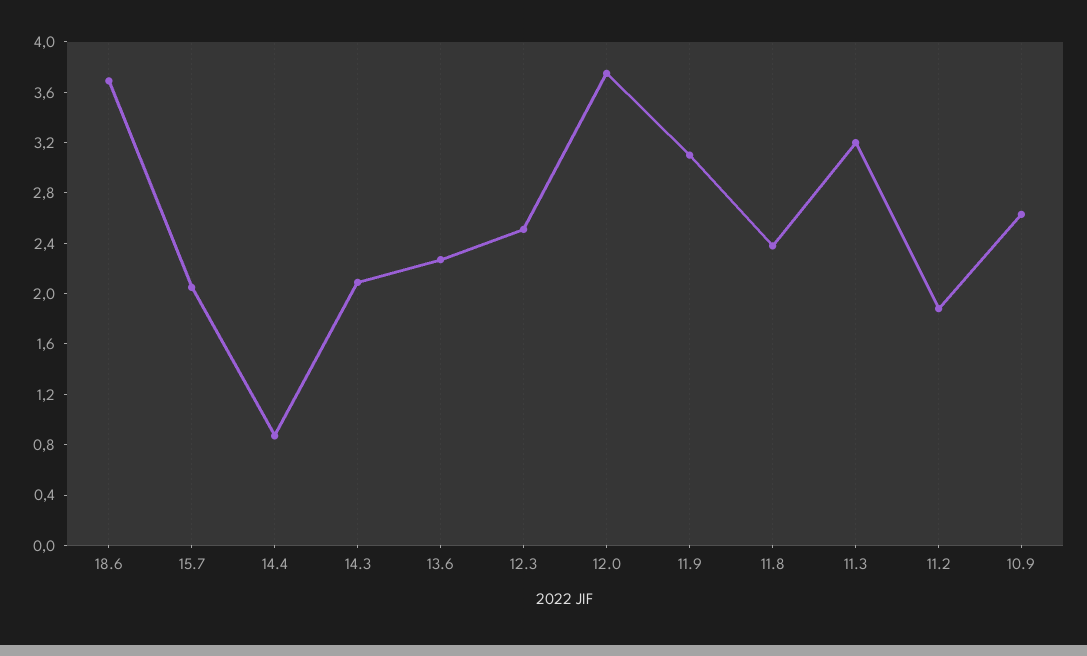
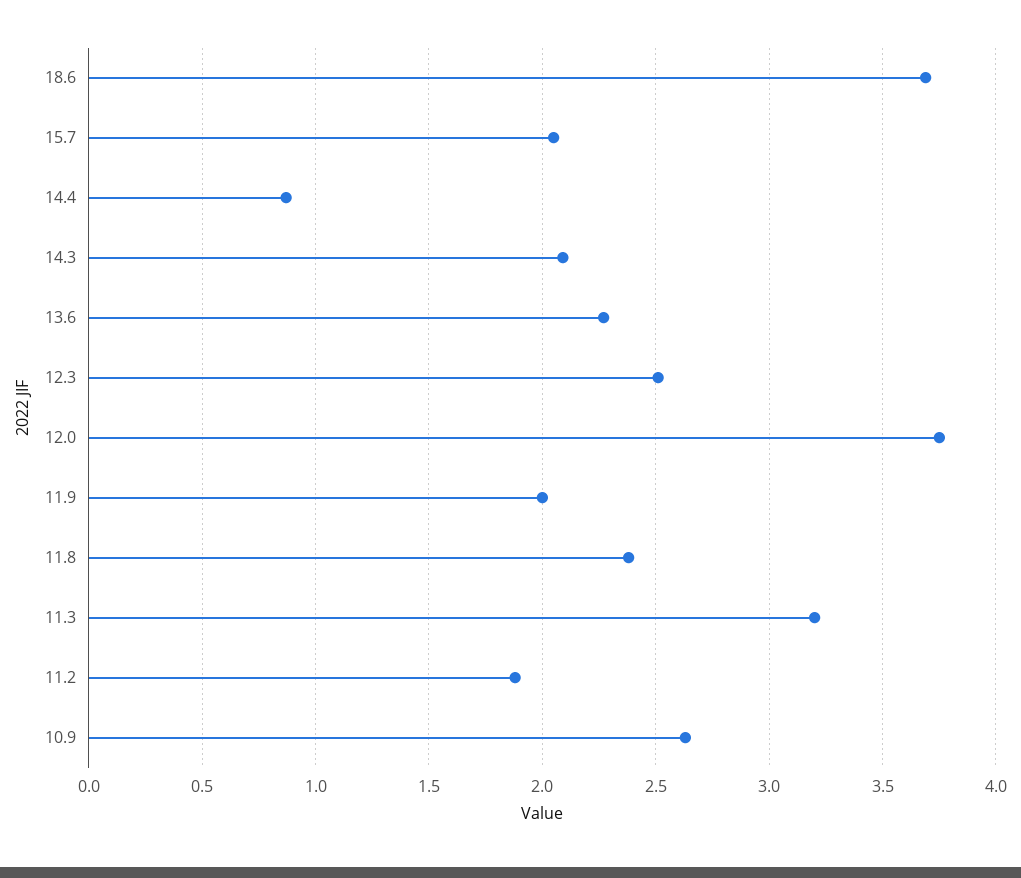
11.9: 3.1 -> 2

